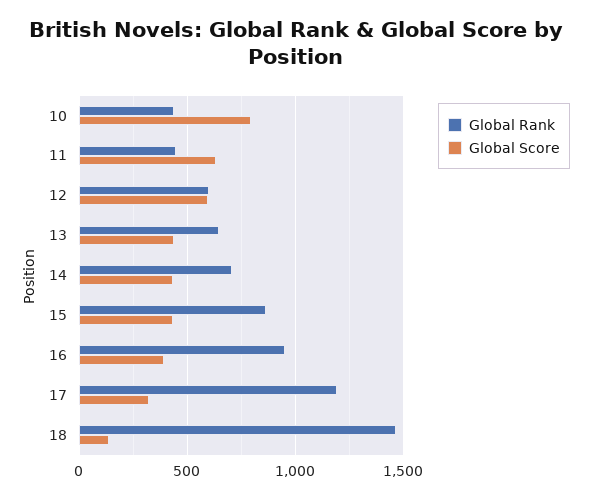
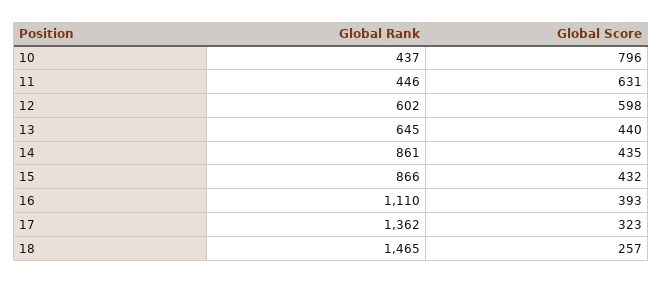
Global Rank, 14: 700 -> 861
Global Rank, 16: 950 -> 1110
Global Rank, 17: 1200 -> 1362
Global Score, 18: 150 -> 257

